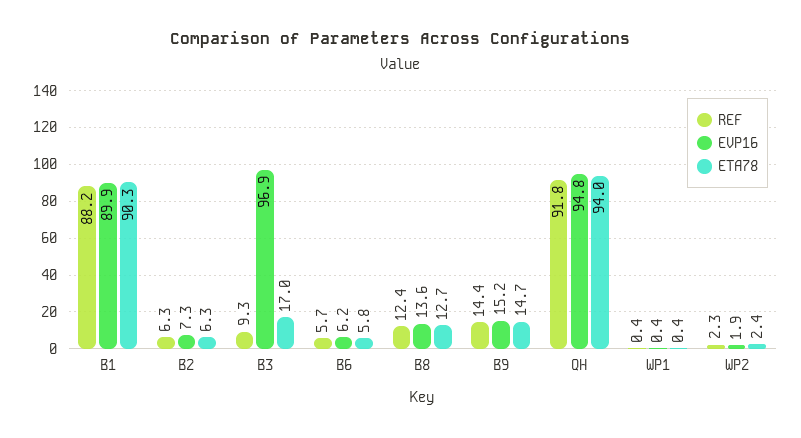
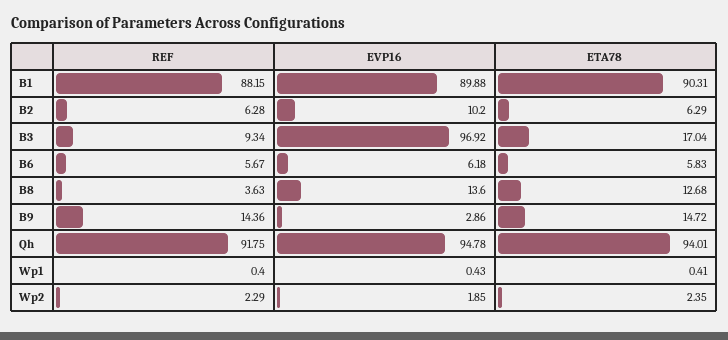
EVP16, B2: 7.3 -> 10.2
REF, B8: 12.4 -> 3.63
EVP16, B9: 15.2 -> 2.86

